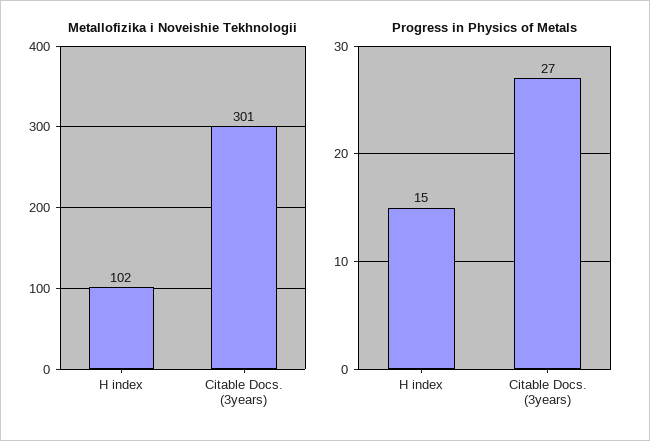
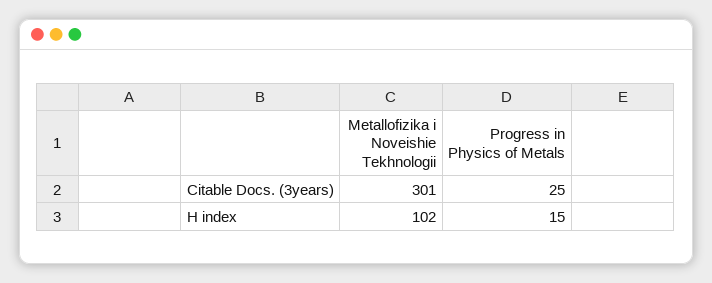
Progress in Physics of Metals, Citable Docs. (3years): 27 -> 25

